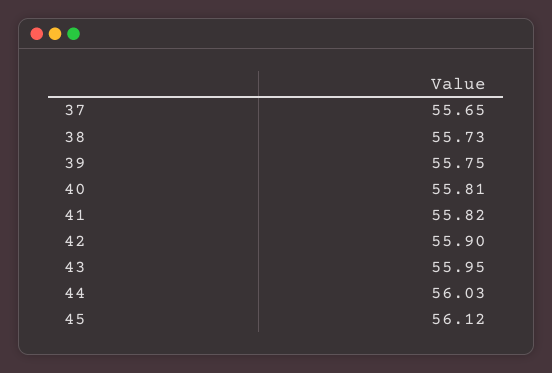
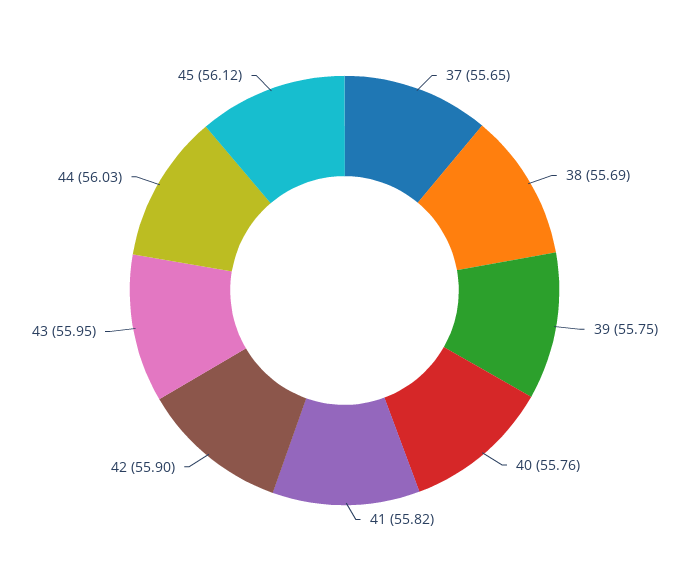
38: 55.73 -> 55.69
40: 55.81 -> 55.76

